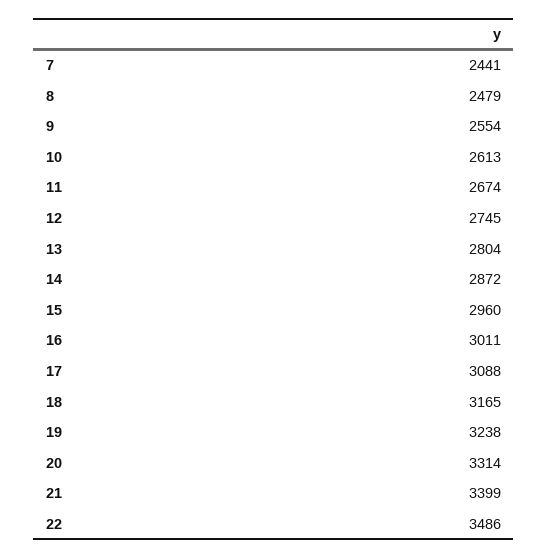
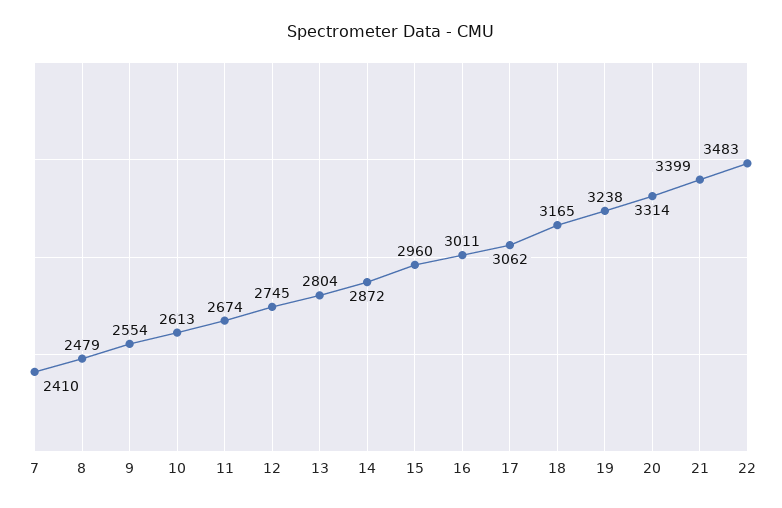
7: 2441 -> 2410
17: 3088 -> 3062
22: 3486 -> 3483

